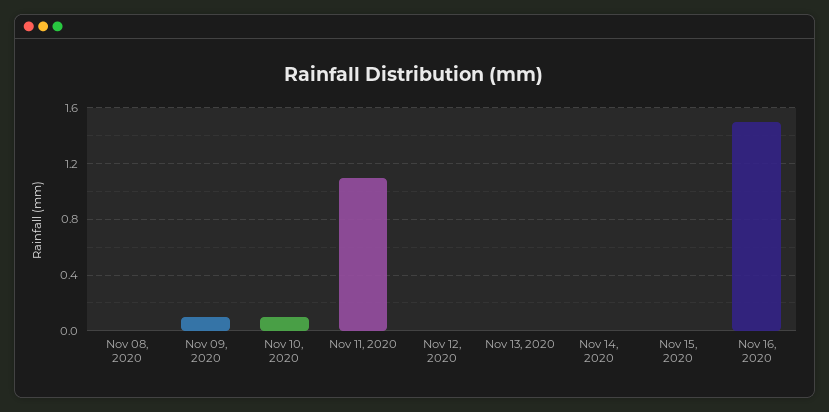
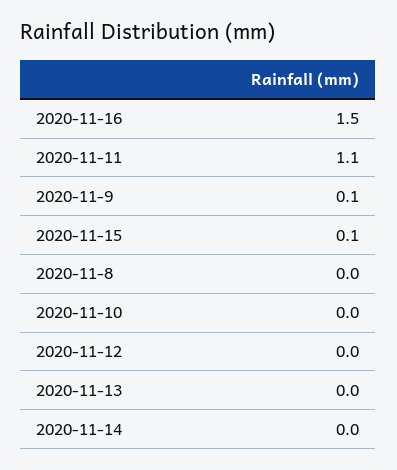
Nov 10, 2020: 0.1 -> 0
Nov 15, 2020: 0 -> 0.1

